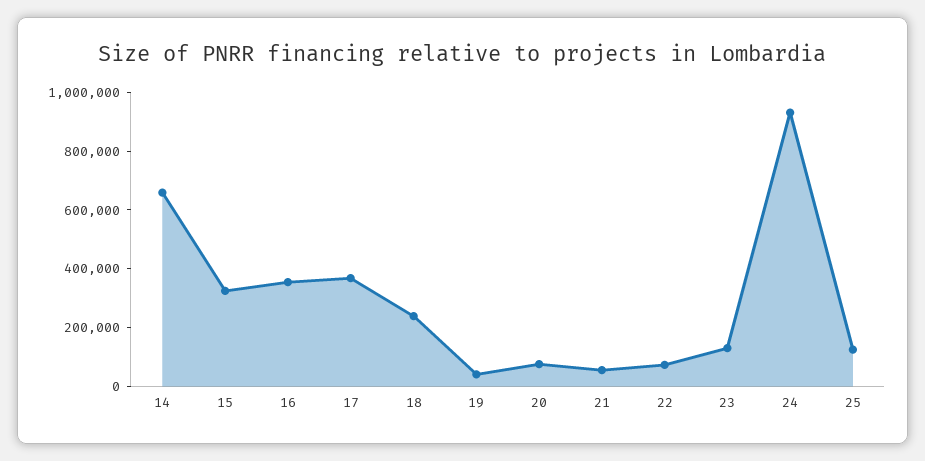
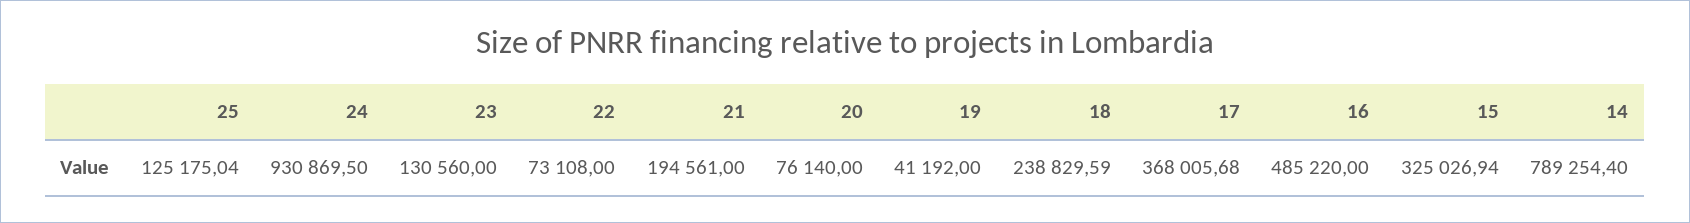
14: 650000 -> 789254.4
16: 350000 -> 485220
21: 50000 -> 194561

